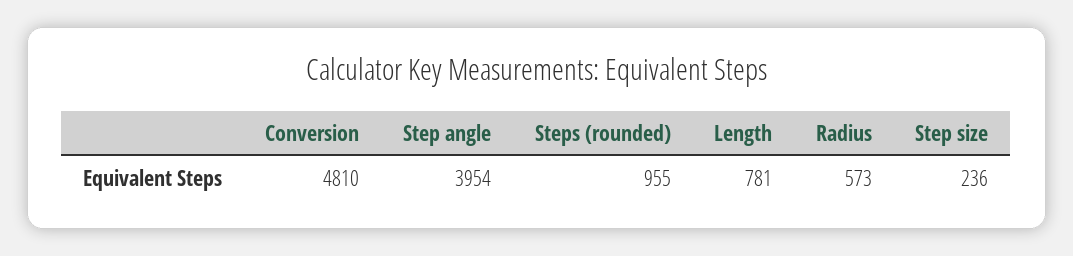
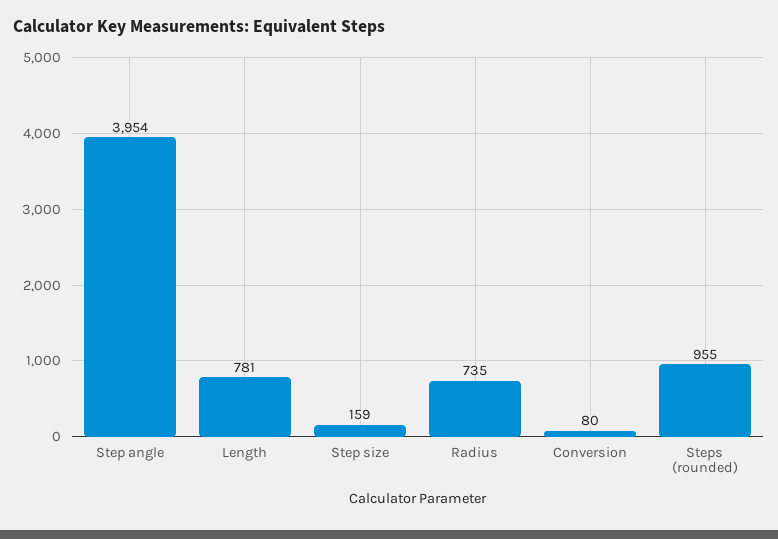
Conversion: 4810 -> 80
Radius: 573 -> 735
Step size: 236 -> 159

